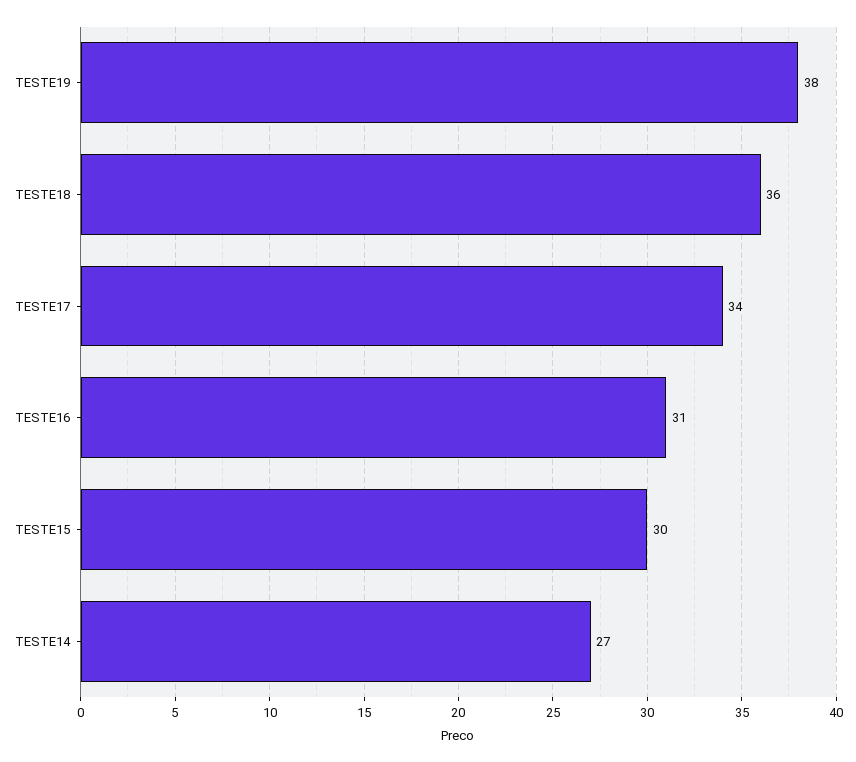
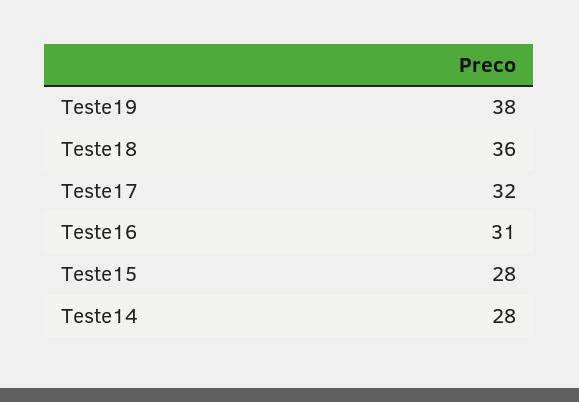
TESTE17: 34 -> 32
TESTE15: 30 -> 28
TESTE14: 27 -> 28

